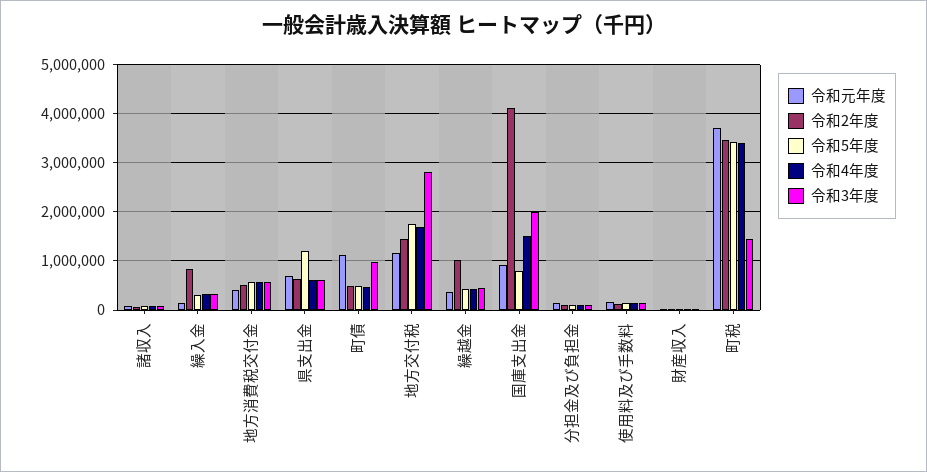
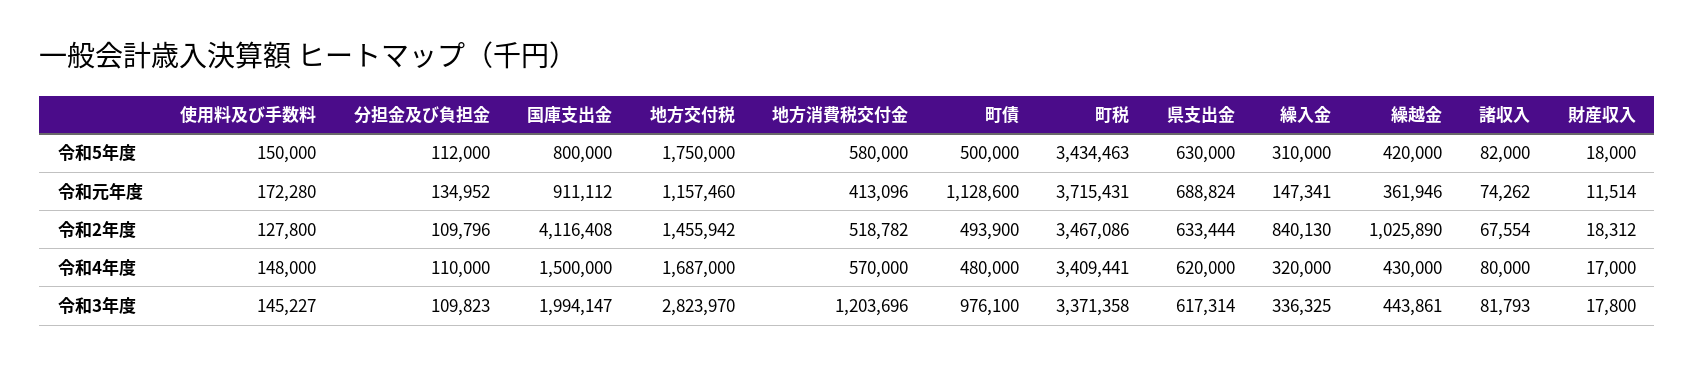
令和3年度, 地方消費税交付金: 600000 -> 1203696
令和5年度, 県支出金: 1200000 -> 630000
令和3年度, 町税: 1400000 -> 3371358

